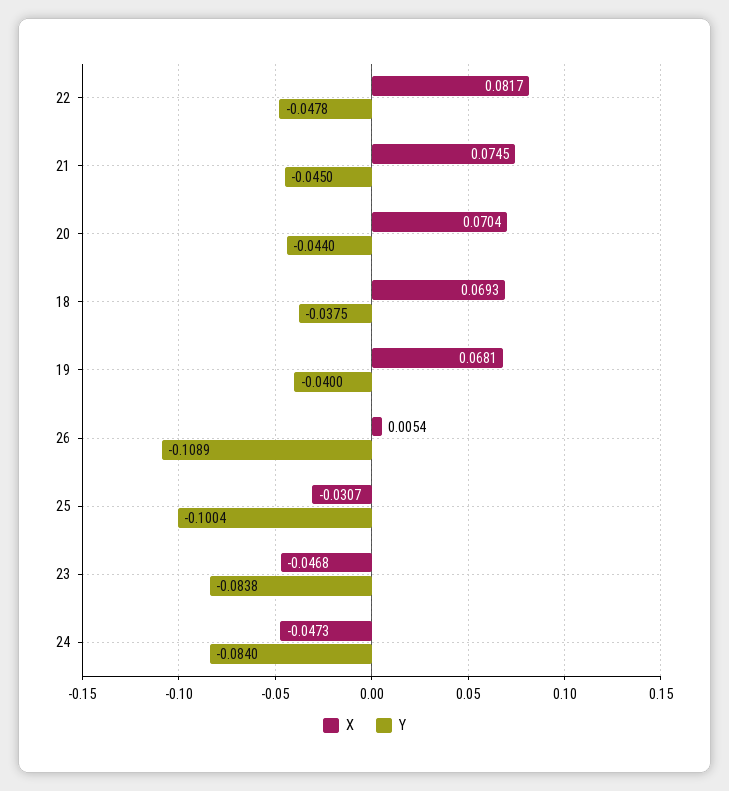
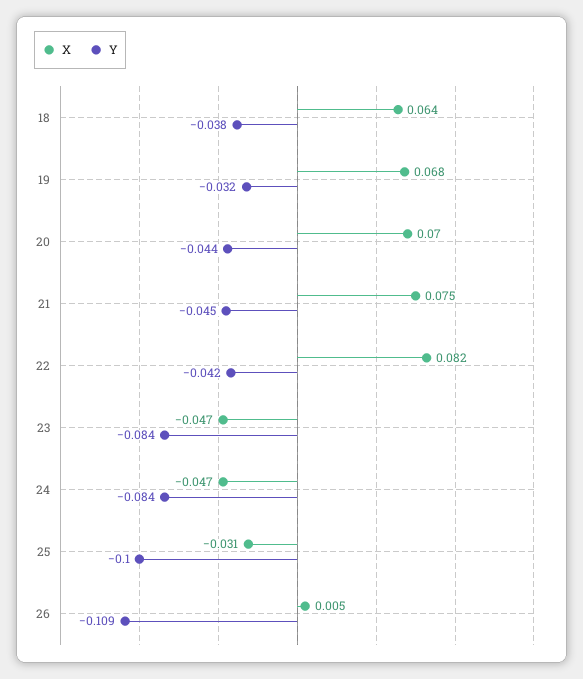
Y, 22: -0.0478 -> -0.042
X, 18: 0.0693 -> 0.064
Y, 19: -0.04 -> -0.032

